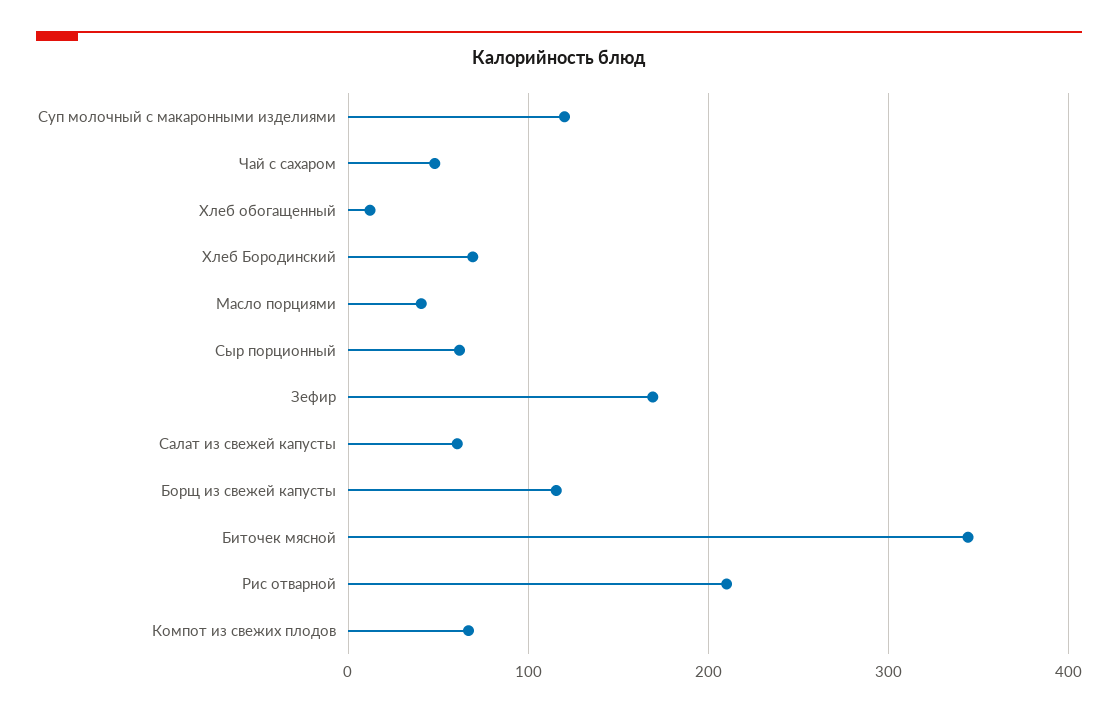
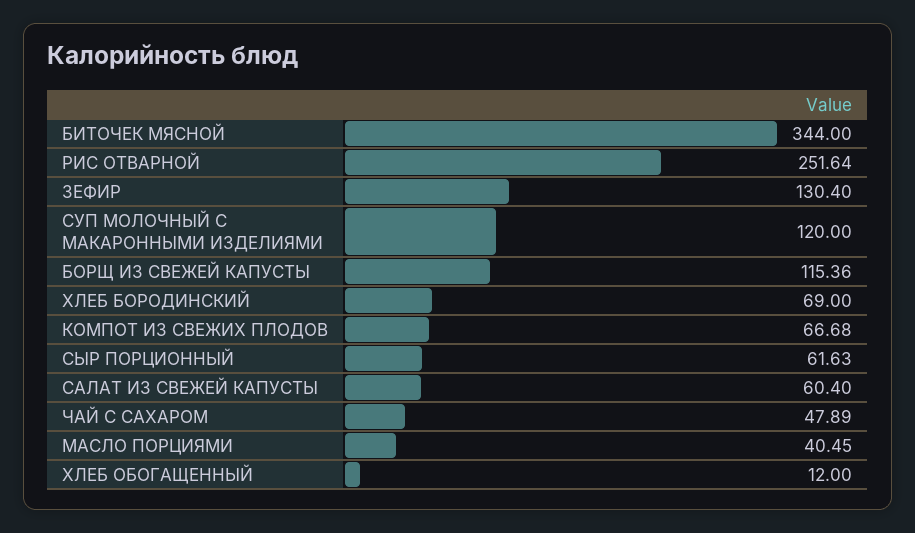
Зефир: 170 -> 130.4
Рис отварной: 210 -> 251.64

